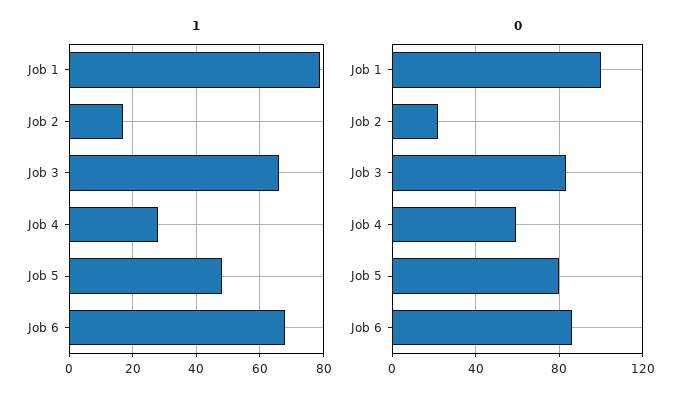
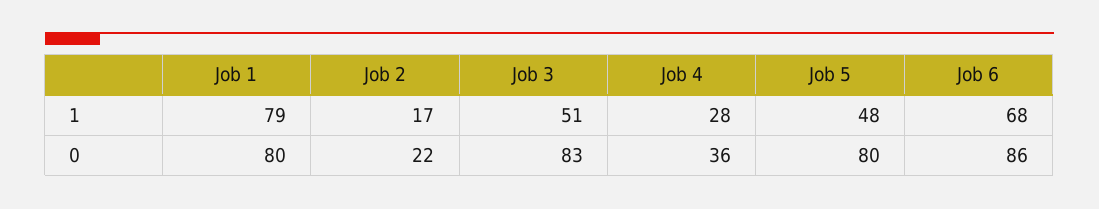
1, Job 3: 65 -> 51
0, Job 1: 100 -> 80
0, Job 4: 60 -> 36

